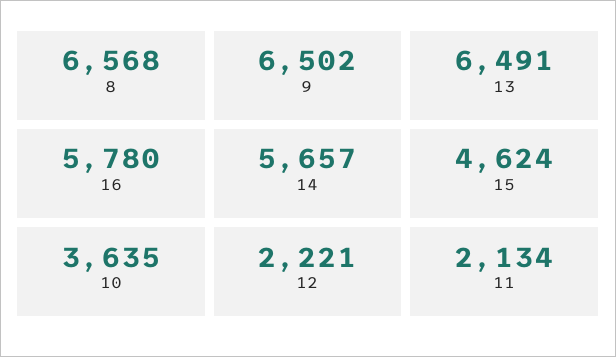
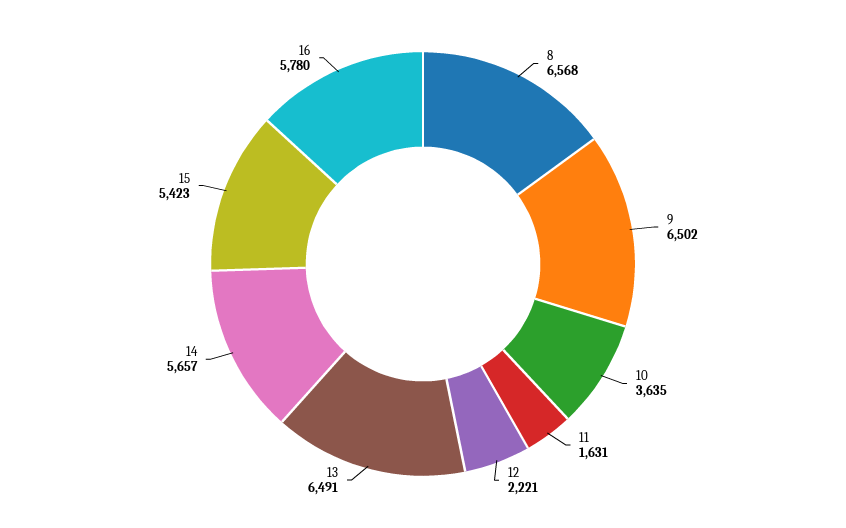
15: 4624 -> 5423
11: 2134 -> 1631

